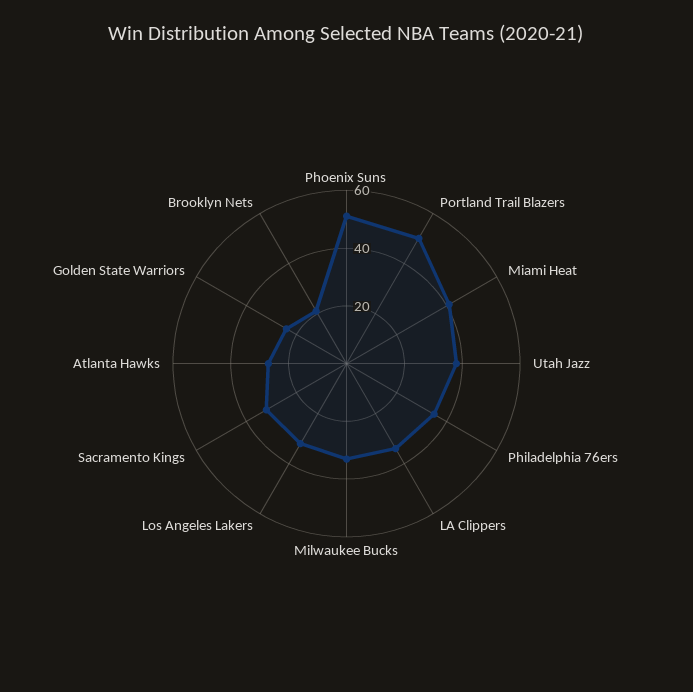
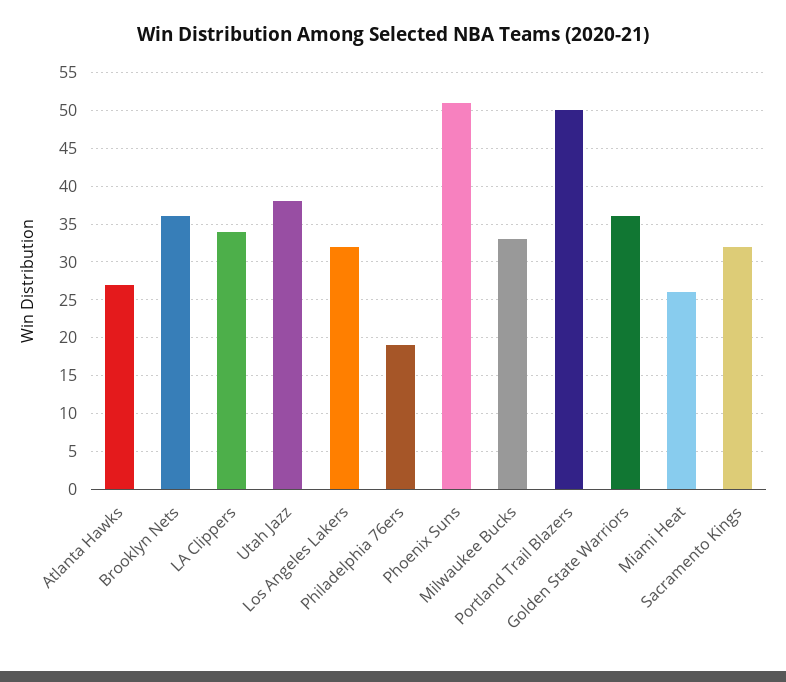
Miami Heat: 40 -> 26
Philadelphia 76ers: 35 -> 19
Golden State Warriors: 25 -> 36
Brooklyn Nets: 20 -> 36

